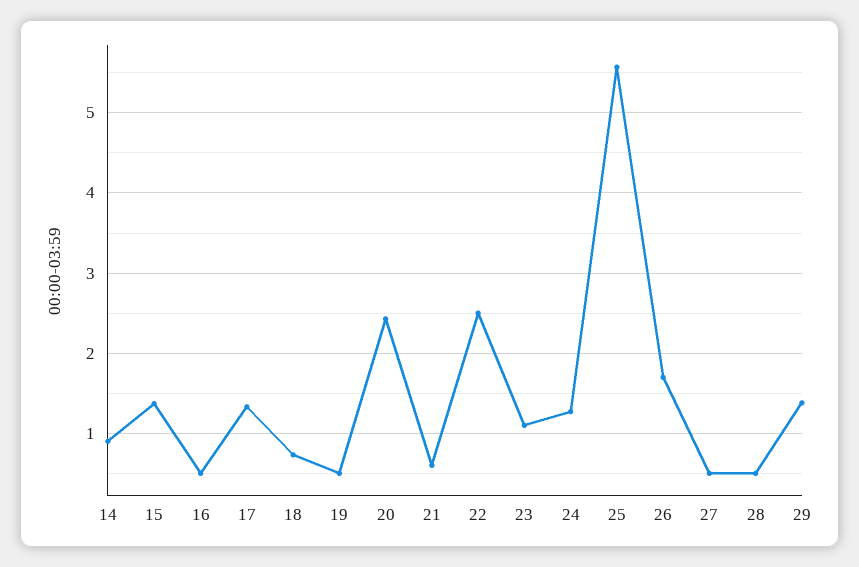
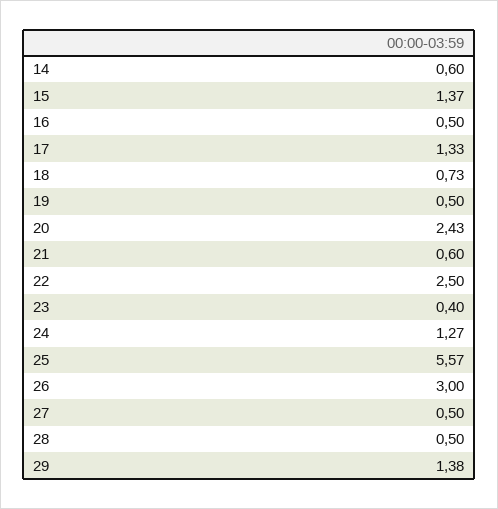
14: 0.9 -> 0.6
23: 1.1 -> 0.4
26: 1.7 -> 3

